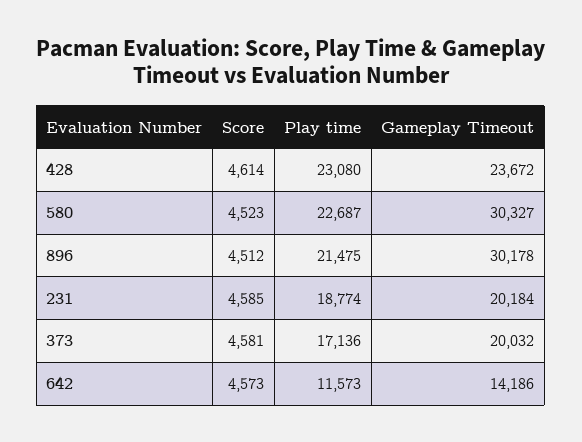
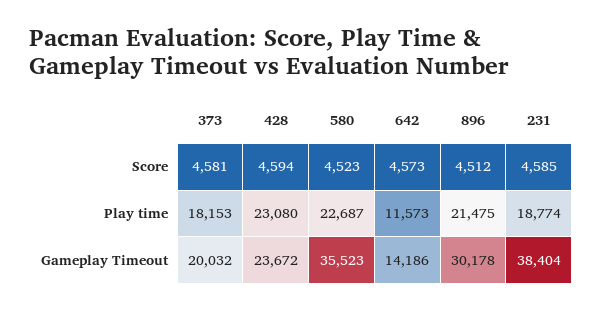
Score, 428: 4614 -> 4594
Gameplay Timeout, 580: 30327 -> 35523
Gameplay Timeout, 231: 20184 -> 38404
Play time, 373: 17136 -> 18153

